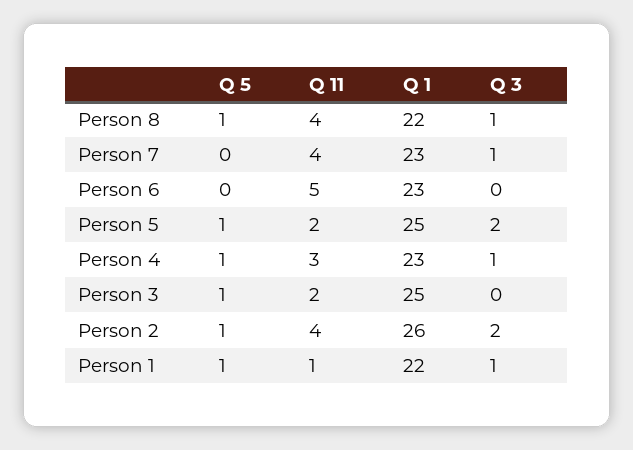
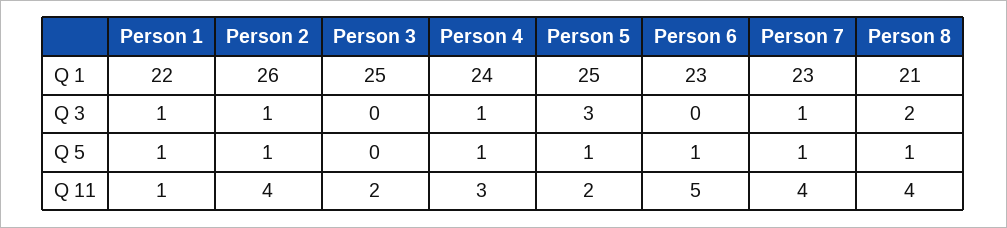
Q 1, Person 8: 22 -> 21
Q 3, Person 8: 1 -> 2
Q 5, Person 7: 0 -> 1
Q 5, Person 6: 0 -> 1
Q 3, Person 5: 2 -> 3
Q 1, Person 4: 23 -> 24
Q 5, Person 3: 1 -> 0
Q 3, Person 2: 2 -> 1

